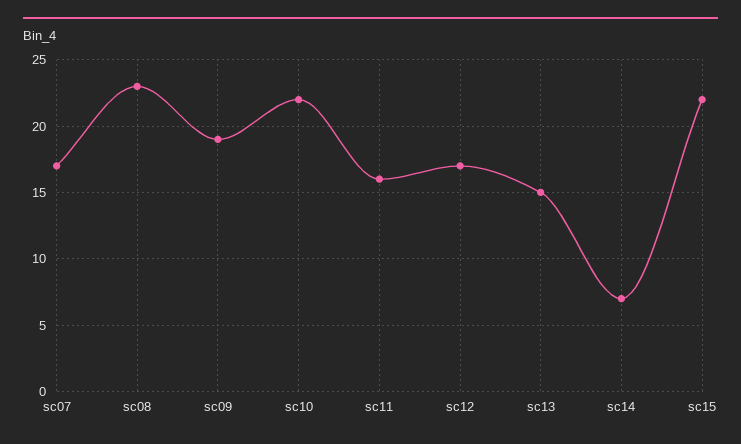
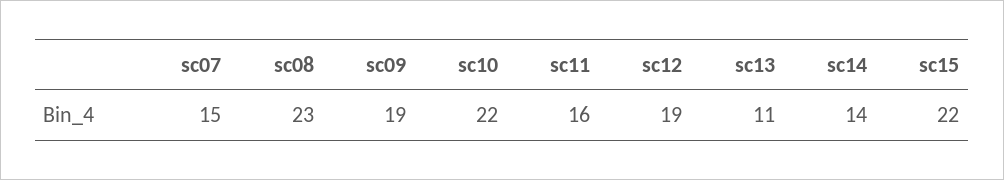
sc07: 17 -> 15
sc12: 17 -> 19
sc13: 15 -> 11
sc14: 7 -> 14

